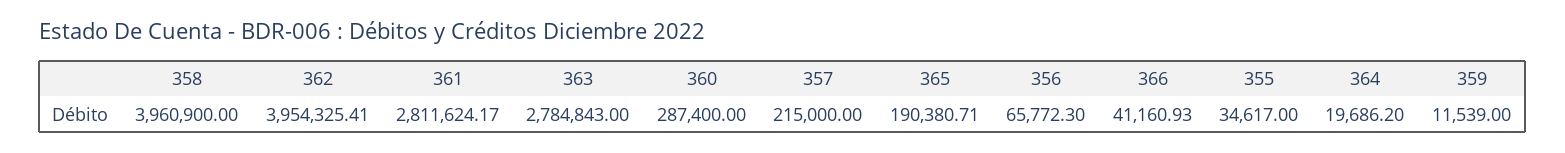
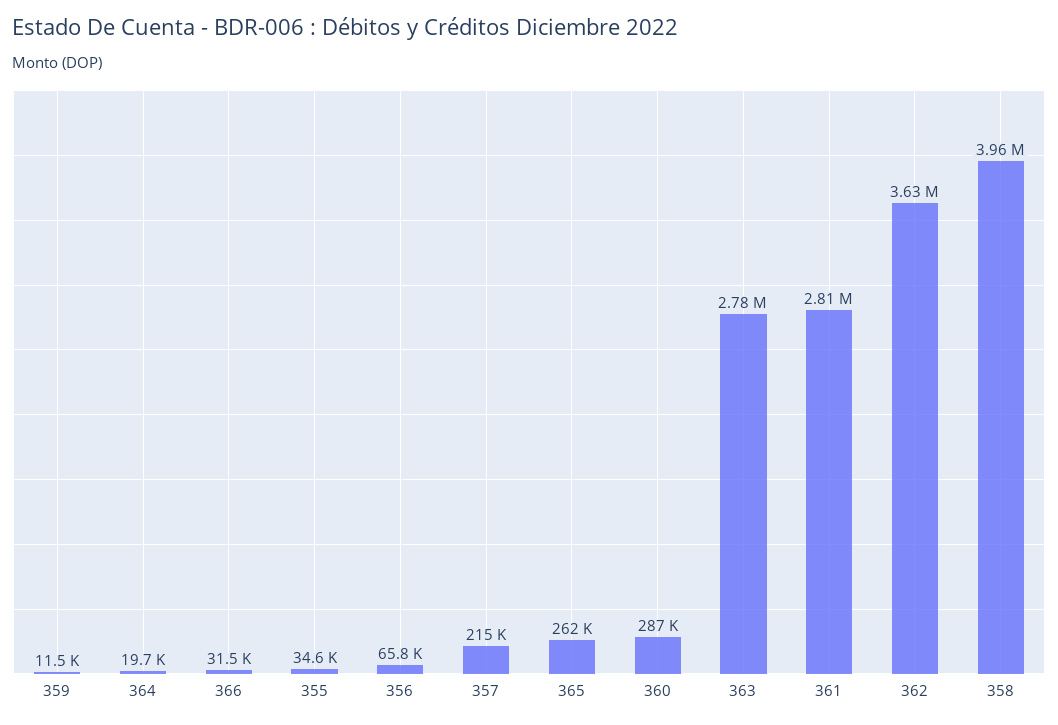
362: 3954325.41 -> 3630000
365: 190380.71 -> 262000
366: 41160.93 -> 31500

